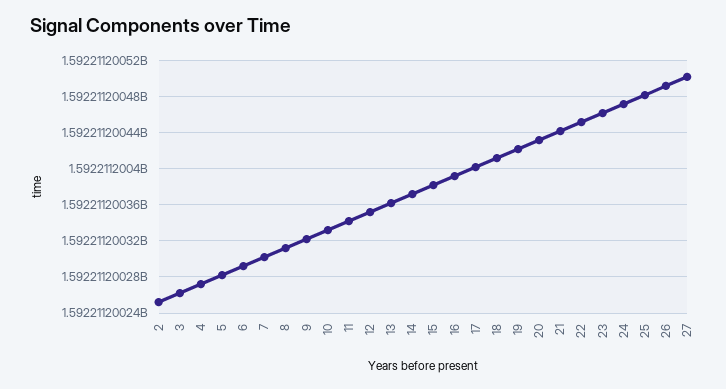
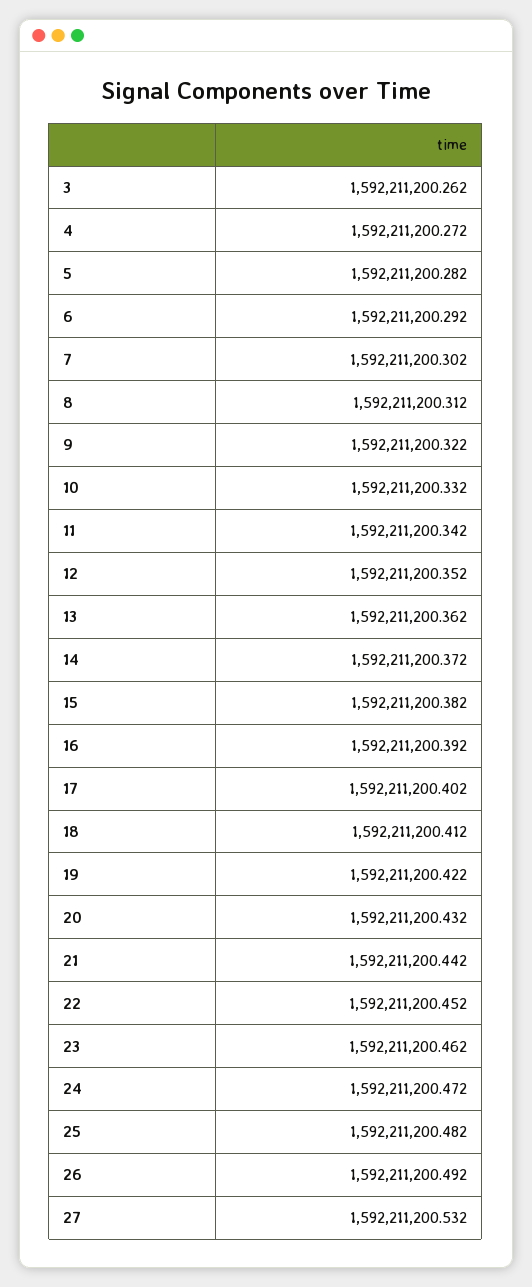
2: 1592211200.25 -> none
27: 1592211200.5 -> 1592211200.532

